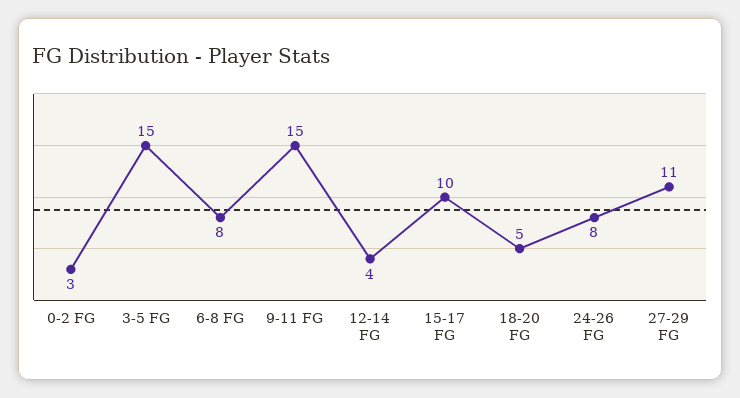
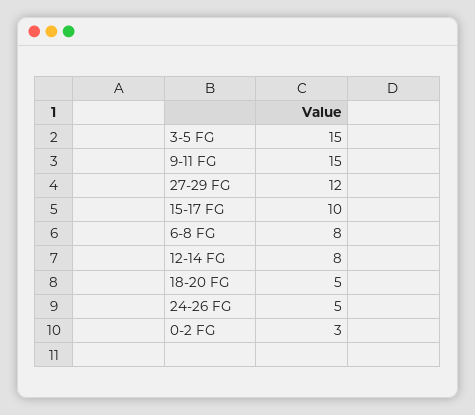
12-14 FG: 4 -> 8
24-26 FG: 8 -> 5
27-29 FG: 11 -> 12

